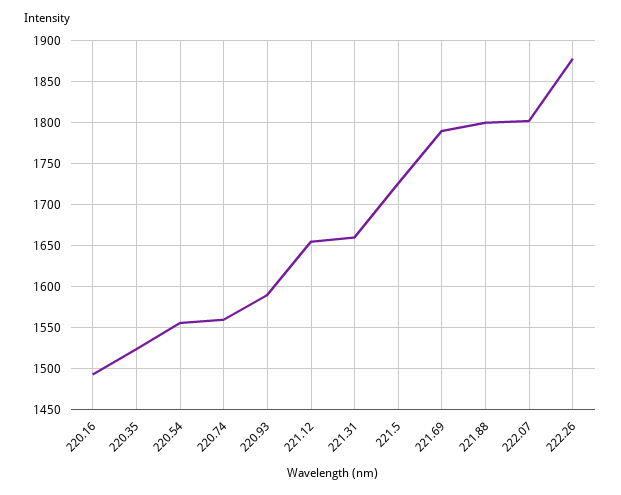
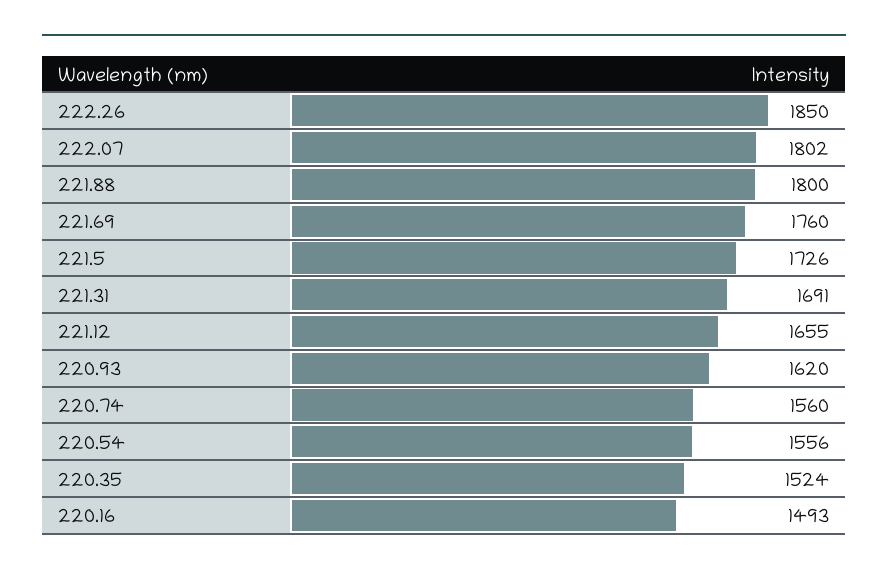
220.93: 1590 -> 1620
221.31: 1660 -> 1691
221.69: 1790 -> 1760
222.26: 1880 -> 1850

